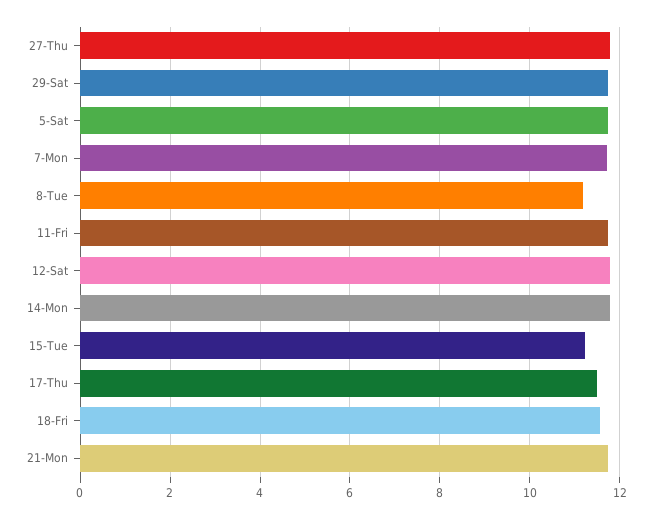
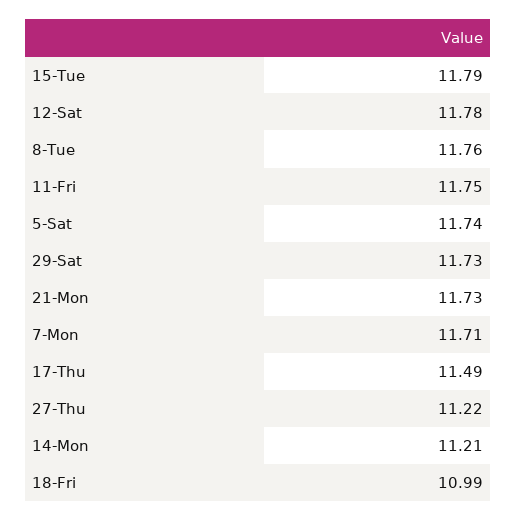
27-Thu: 11.8 -> 11.22
8-Tue: 11.2 -> 11.76
14-Mon: 11.8 -> 11.21
15-Tue: 11.2 -> 11.79
18-Fri: 11.6 -> 10.99

